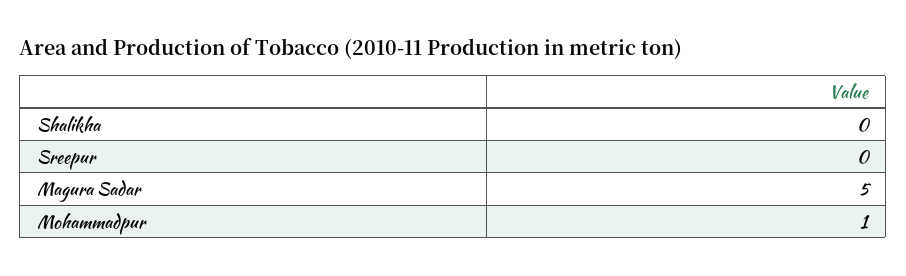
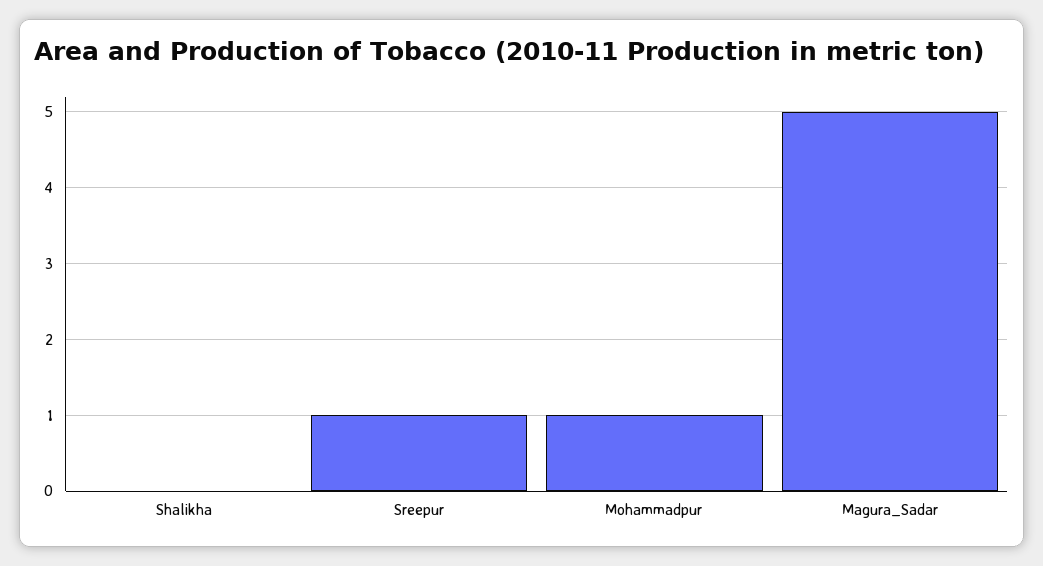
Sreepur: 0 -> 1

